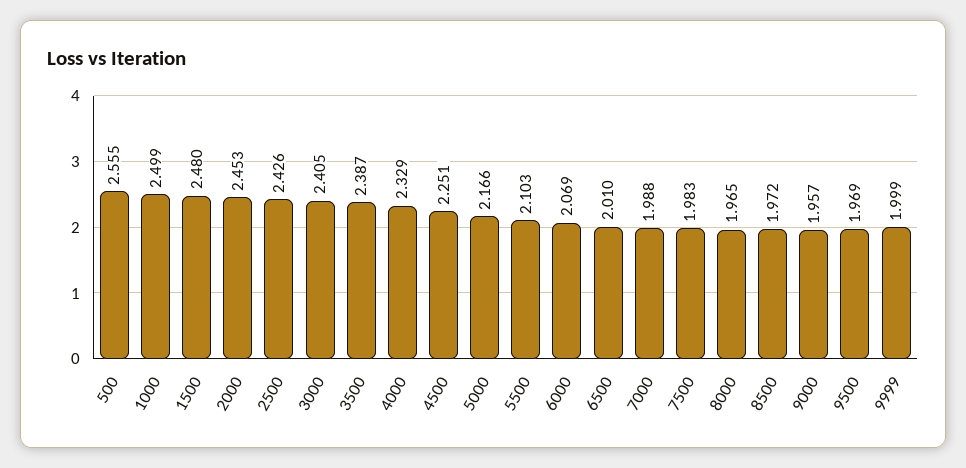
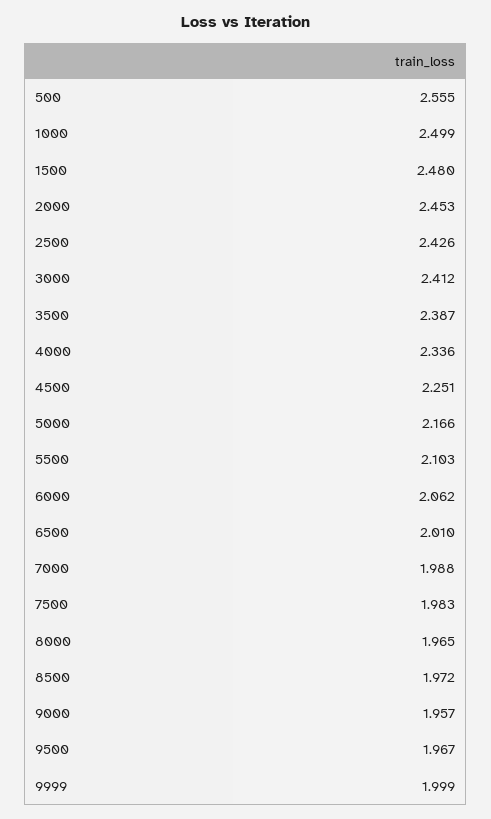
3000: 2.405 -> 2.412
4000: 2.329 -> 2.336
6000: 2.069 -> 2.062
9500: 1.969 -> 1.967

